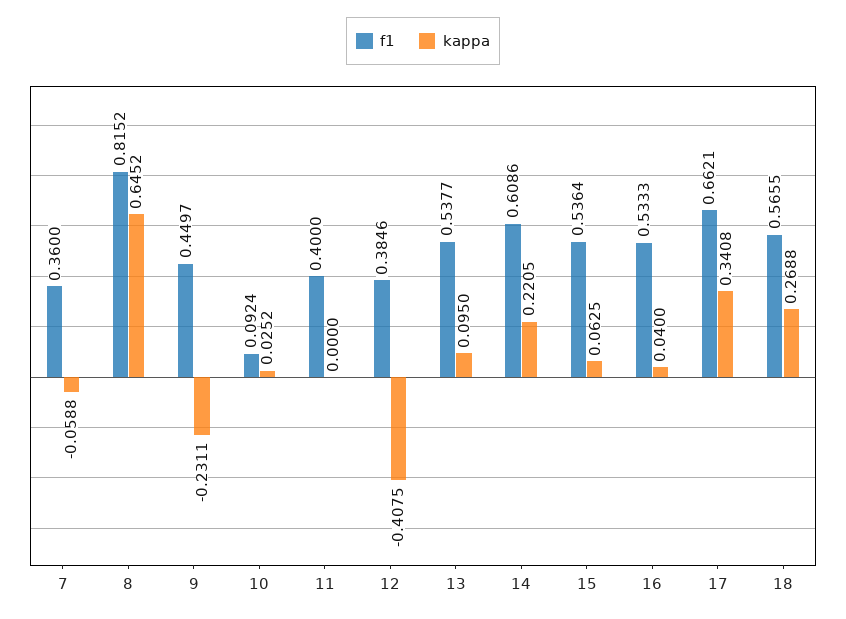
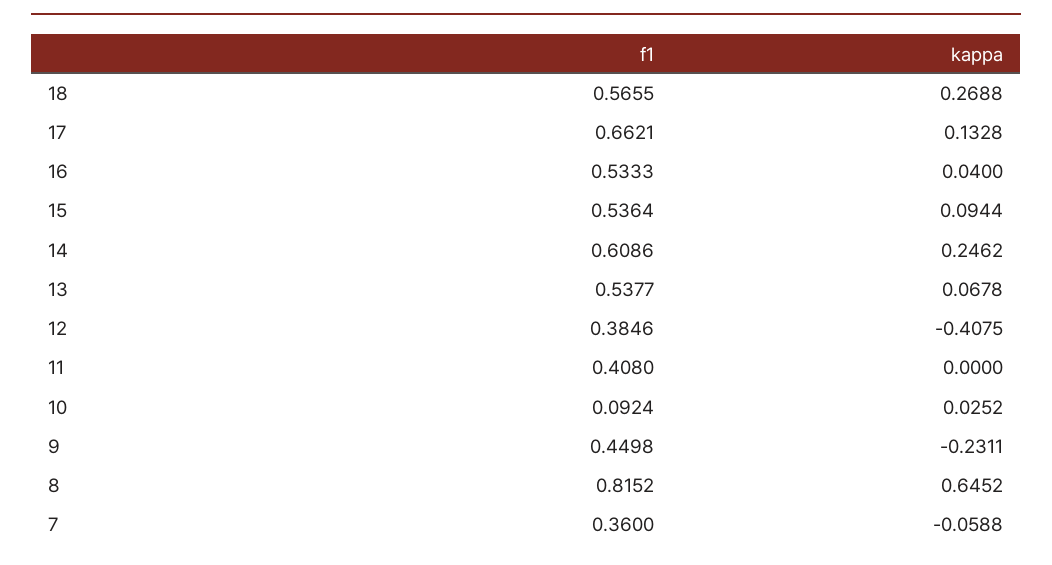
f1, 9: 0.4497 -> 0.4498
f1, 11: 0.4 -> 0.408
kappa, 13: 0.095 -> 0.0678
kappa, 14: 0.2205 -> 0.2462
kappa, 15: 0.0625 -> 0.0944
kappa, 17: 0.3408 -> 0.1328

